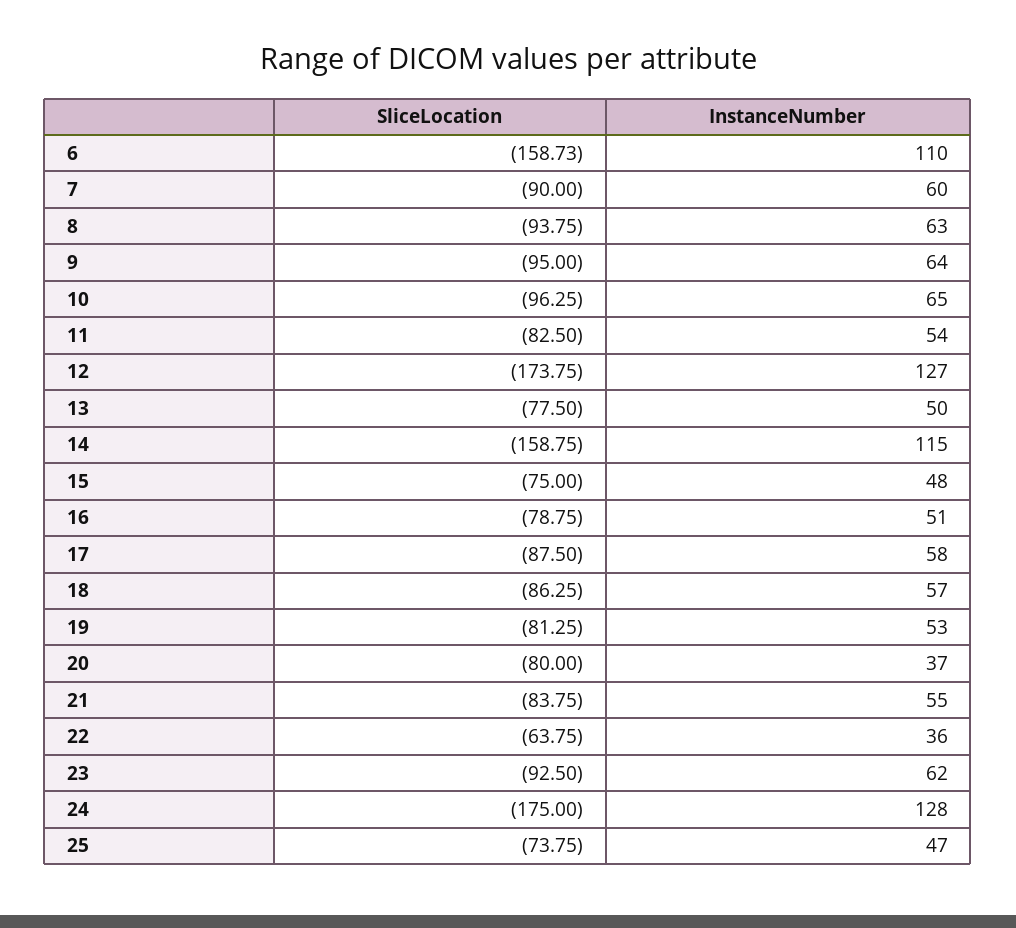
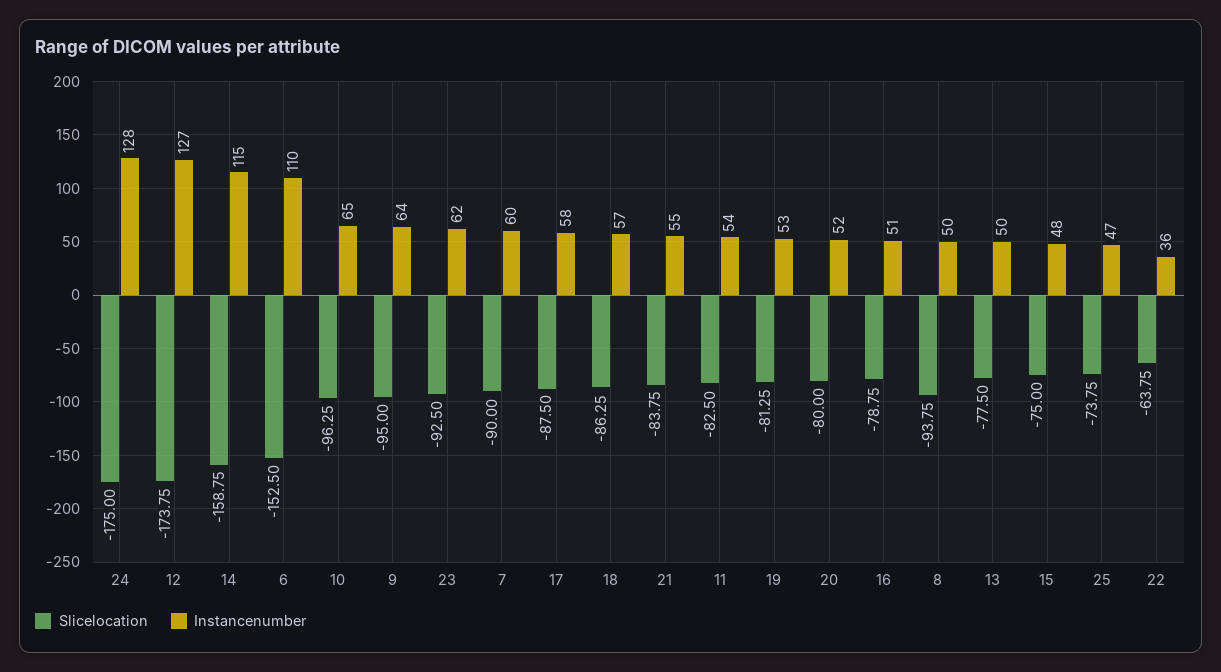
SliceLocation, 6: -158.73 -> -152.5
InstanceNumber, 8: 63 -> 50
InstanceNumber, 20: 37 -> 52

